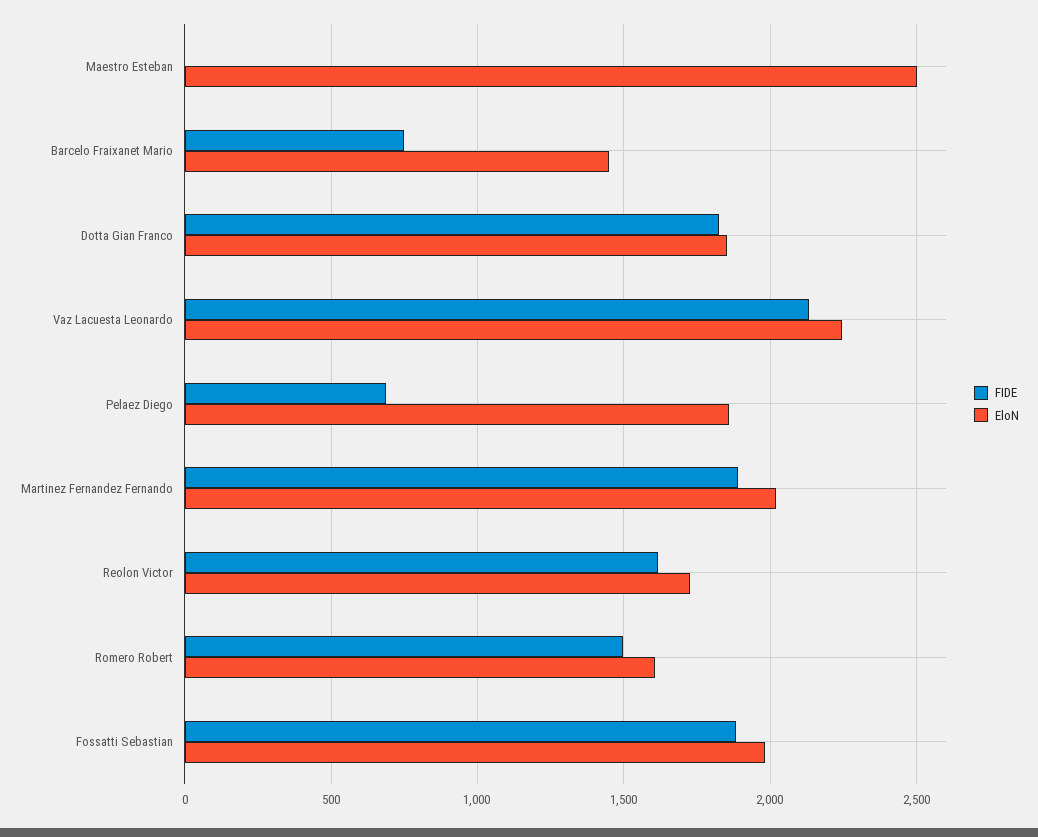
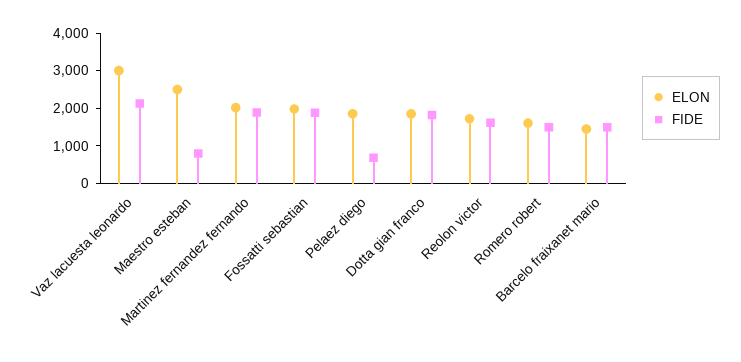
FIDE, Maestro Esteban: 0 -> 750
FIDE, Barcelo Fraixanet Mario: 750 -> 1500
EloN, Vaz Lacuesta Leonardo: 2250 -> 3000

